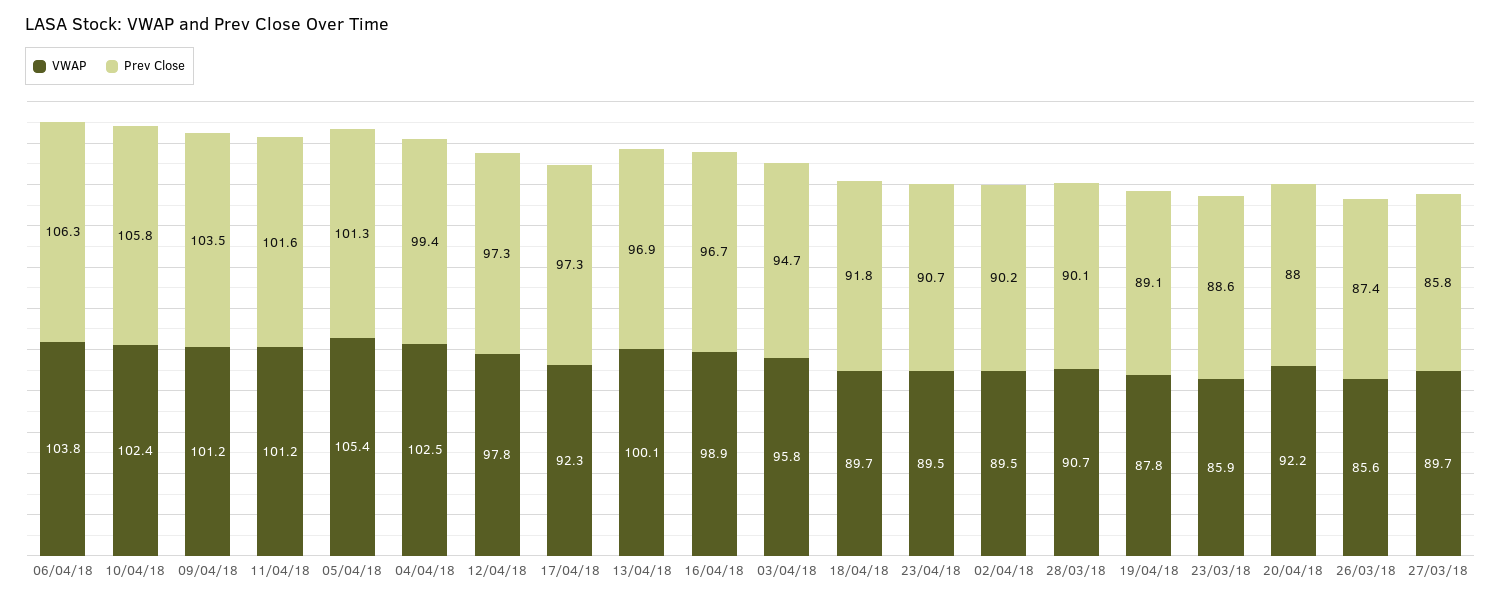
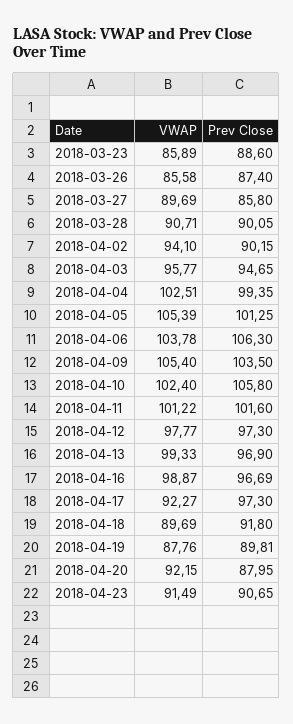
VWAP, 09/04/18: 101.2 -> 105.4
VWAP, 13/04/18: 100.1 -> 99.33
VWAP, 23/04/18: 89.5 -> 91.49
VWAP, 02/04/18: 89.5 -> 94.1
Prev Close, 19/04/18: 89.1 -> 89.81

